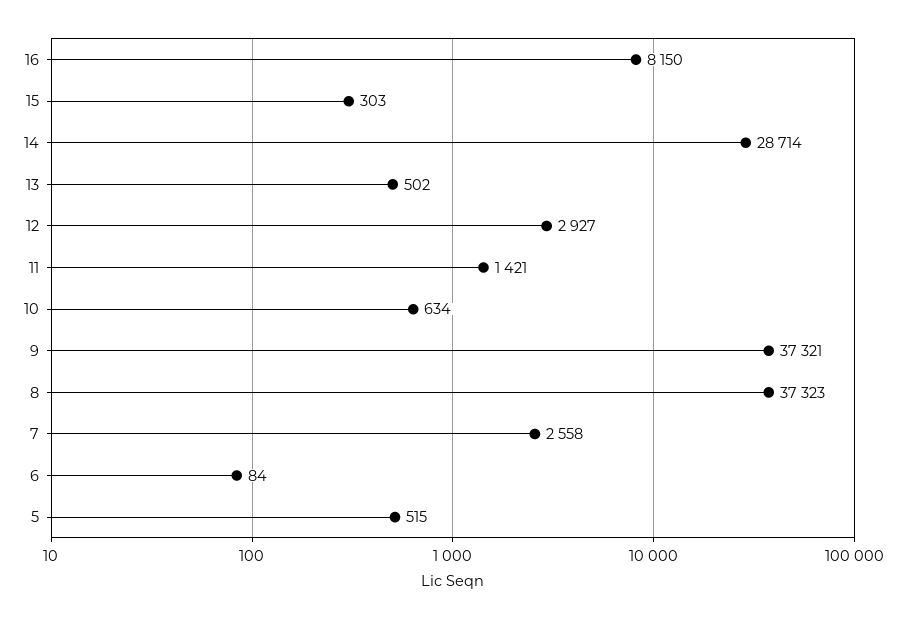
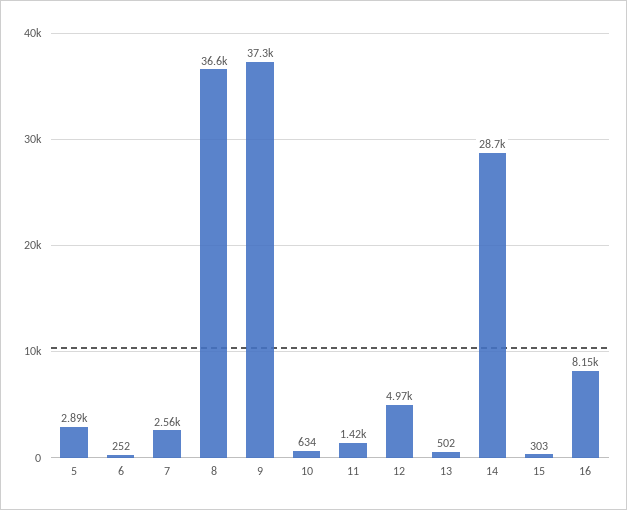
12: 2927 -> 4970
8: 37323 -> 36600
6: 84 -> 252
5: 515 -> 2890

